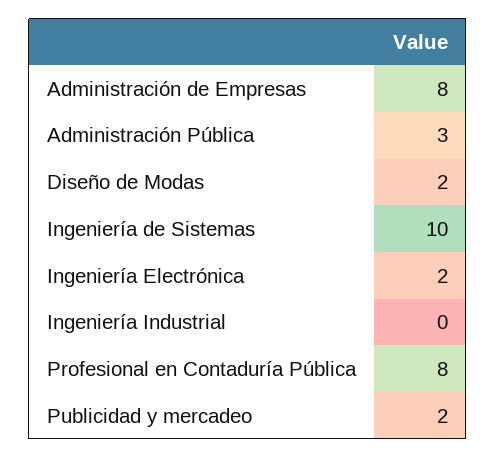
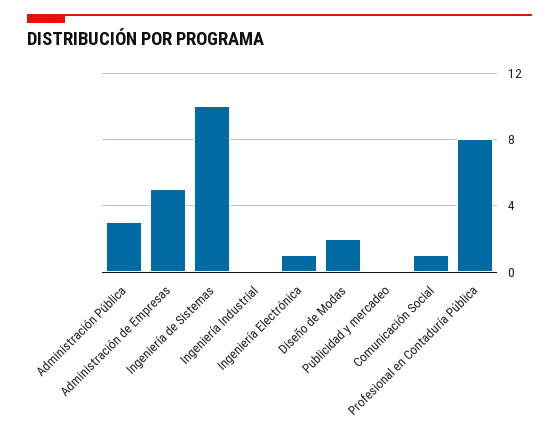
Administración de Empresas: 8 -> 5
Ingeniería Electrónica: 2 -> 1
Publicidad y mercadeo: 2 -> 0
Comunicación Social: none -> 1

